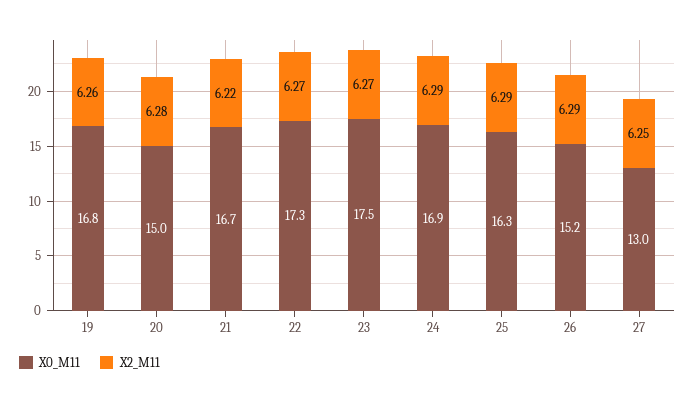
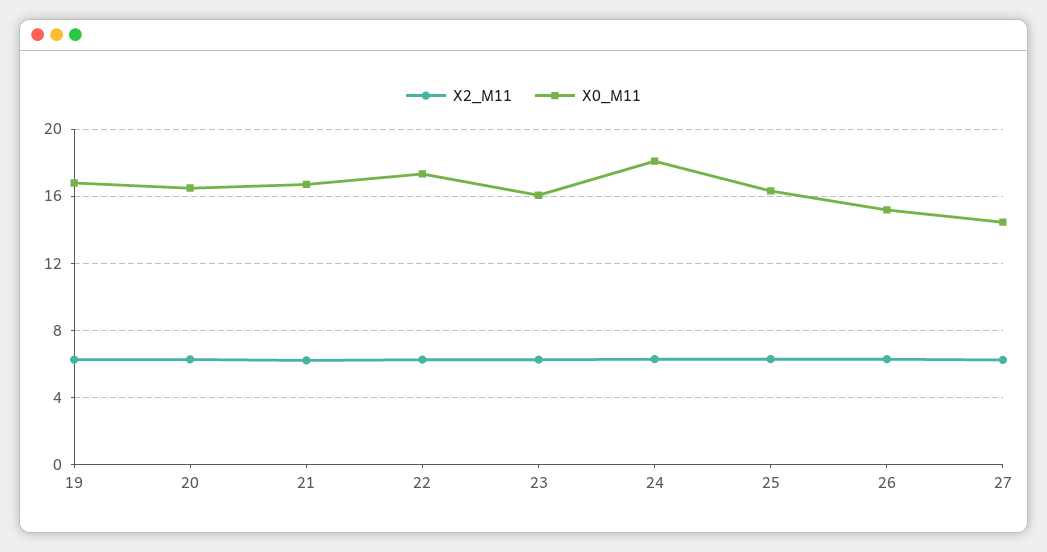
X0_M11, 20: 15 -> 16.5
X0_M11, 23: 17.5 -> 16
X0_M11, 24: 16.9 -> 18
X0_M11, 27: 13 -> 14.5

